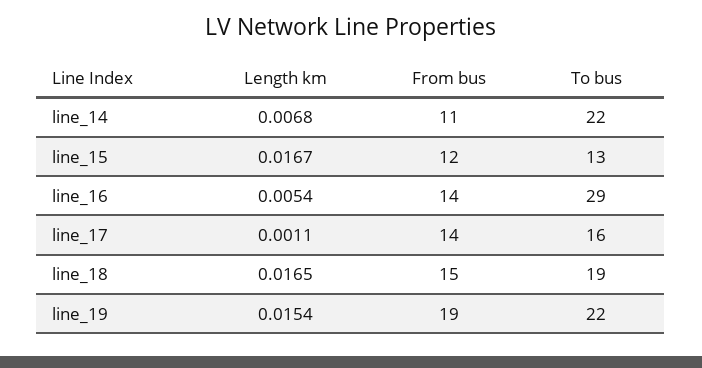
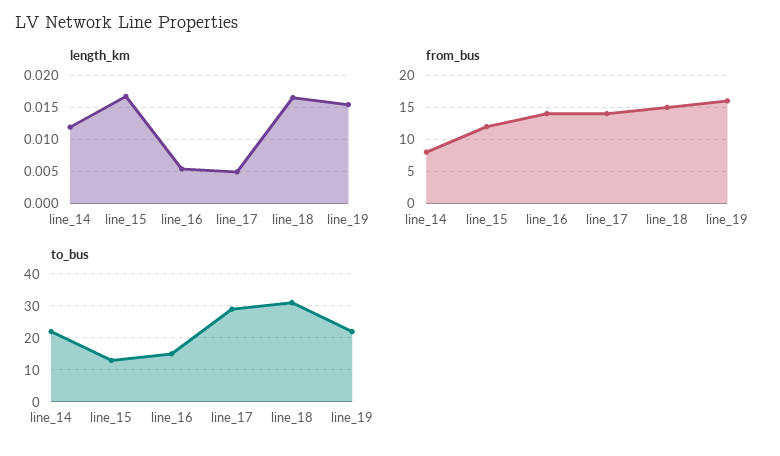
Length km, line_14: 0.0068 -> 0.012
From bus, line_14: 11 -> 8
To bus, line_16: 29 -> 15
Length km, line_17: 0.0011 -> 0.005
To bus, line_17: 16 -> 30
To bus, line_18: 19 -> 30
From bus, line_19: 19 -> 16

